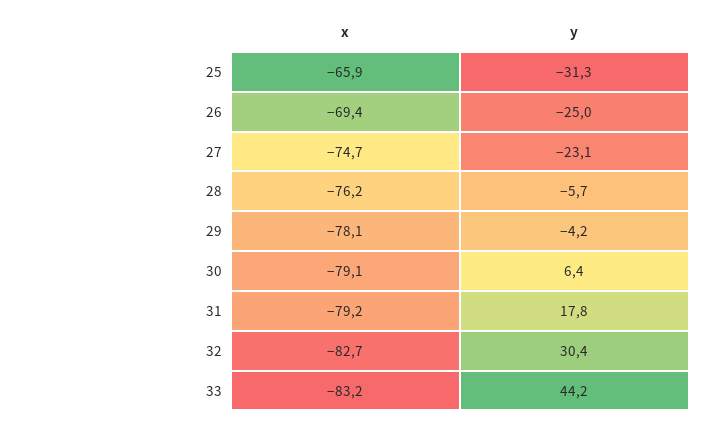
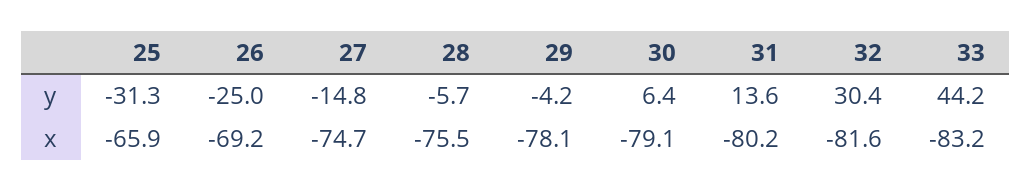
x, 26: -69.4 -> -69.2
y, 27: -23.1 -> -14.8
x, 28: -76.2 -> -75.5
x, 31: -79.2 -> -80.2
y, 31: 17.8 -> 13.6
x, 32: -82.7 -> -81.6

